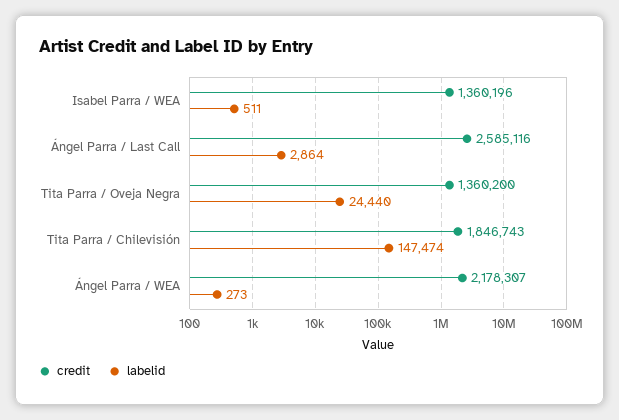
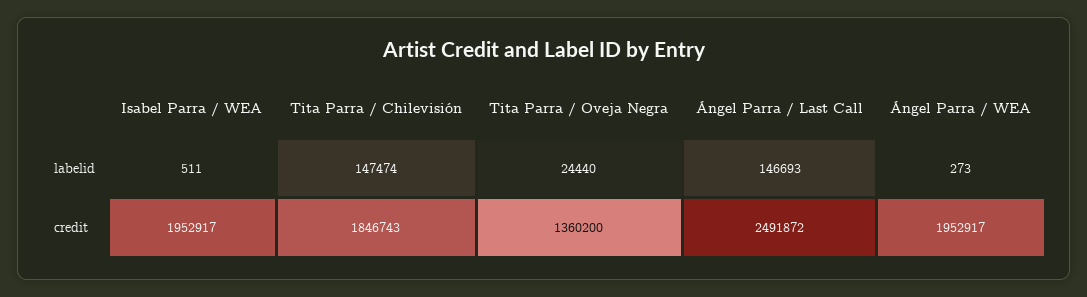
credit, Isabel Parra / WEA: 1360196 -> 1952917
credit, Ángel Parra / Last Call: 2585116 -> 2491872
labelid, Ángel Parra / Last Call: 2864 -> 146693
credit, Ángel Parra / WEA: 2178307 -> 1952917

